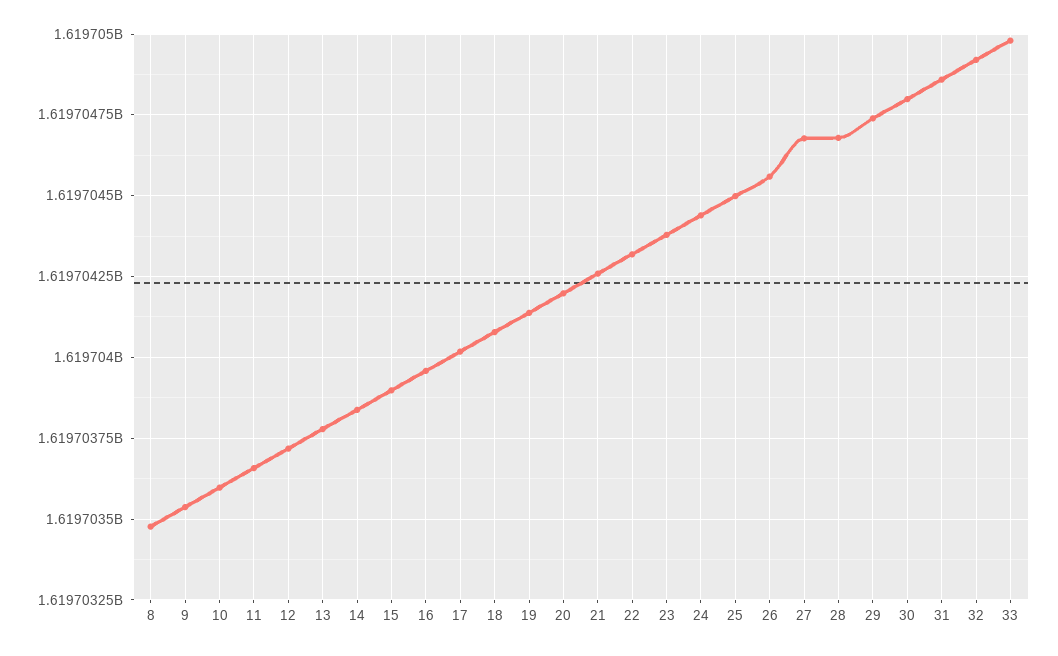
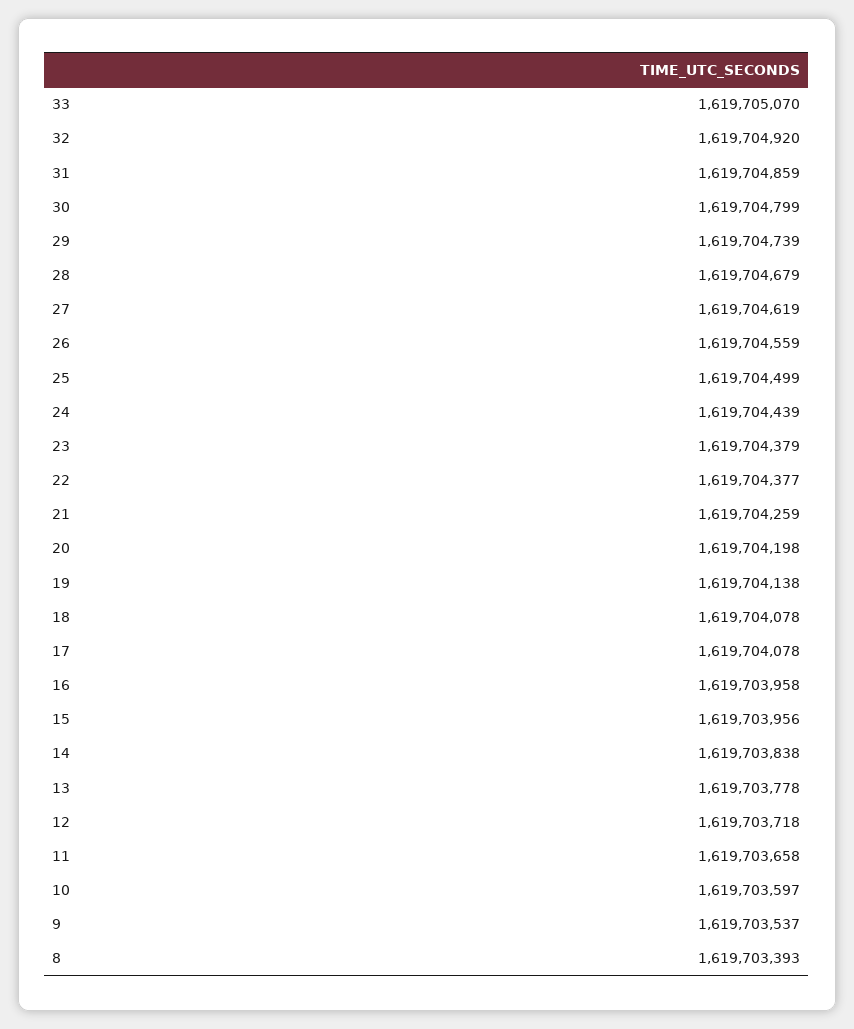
8: 1619703475 -> 1619703393
15: 1619703900 -> 1619703956
17: 1619704025 -> 1619704078
22: 1619704325 -> 1619704377
27: 1619704675 -> 1619704619
33: 1619704975 -> 1619705070

